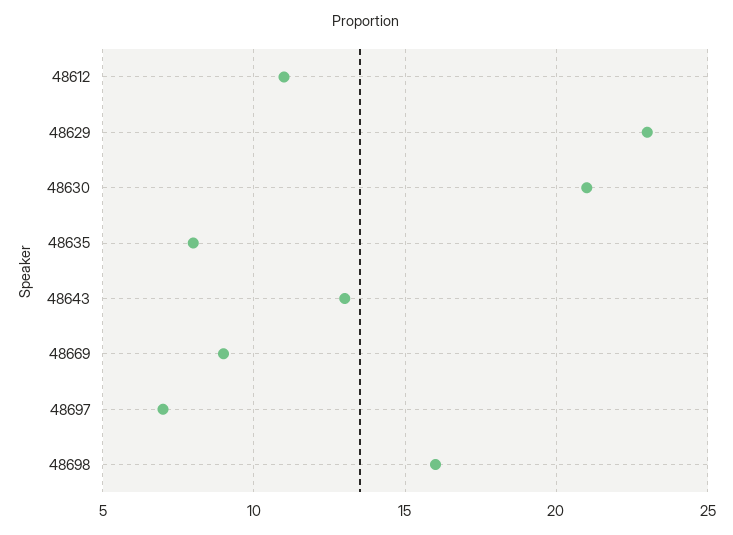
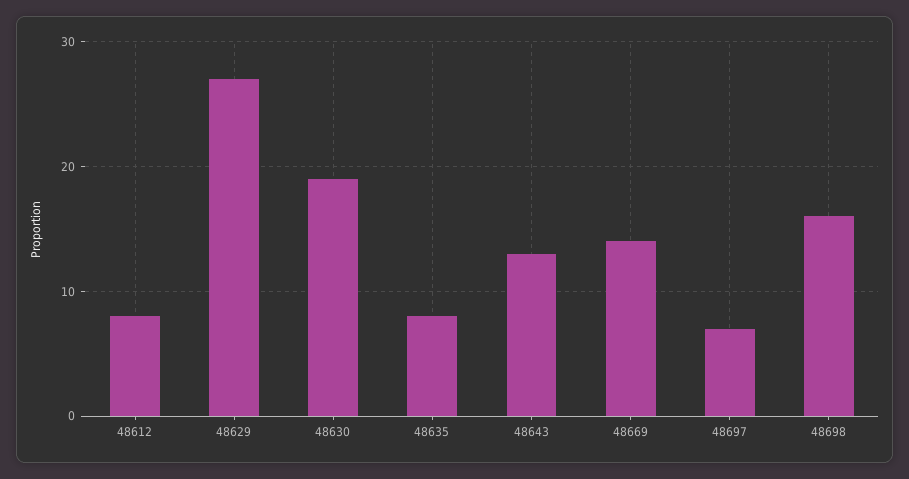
48612: 11 -> 8
48629: 23 -> 27
48630: 21 -> 19
48669: 9 -> 14

